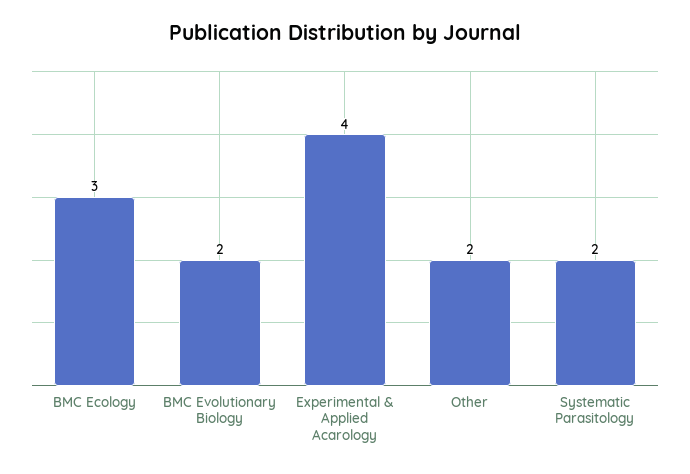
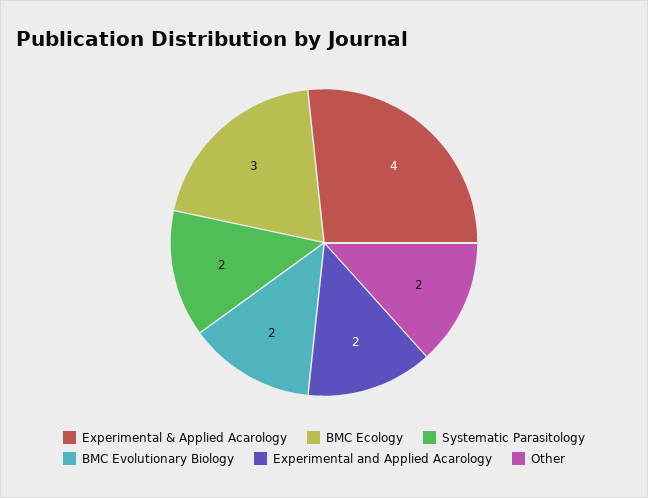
Experimental and Applied Acarology: none -> 2

